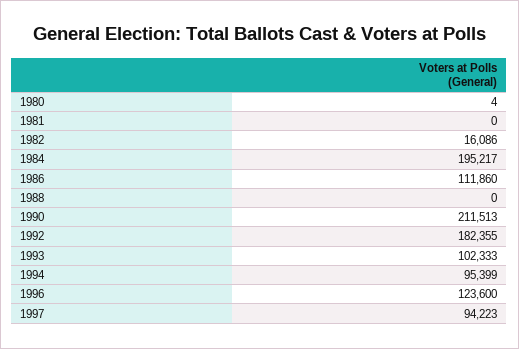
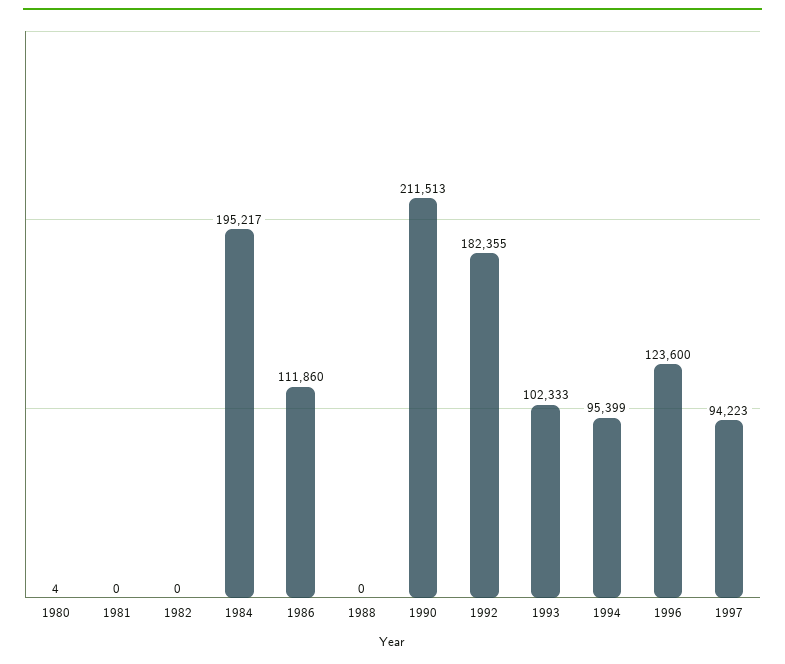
1982: 16086 -> 0

